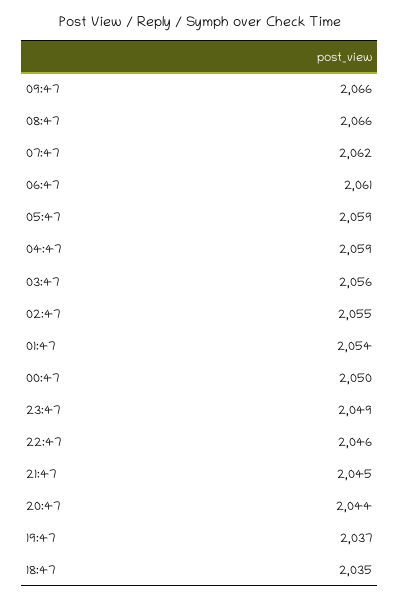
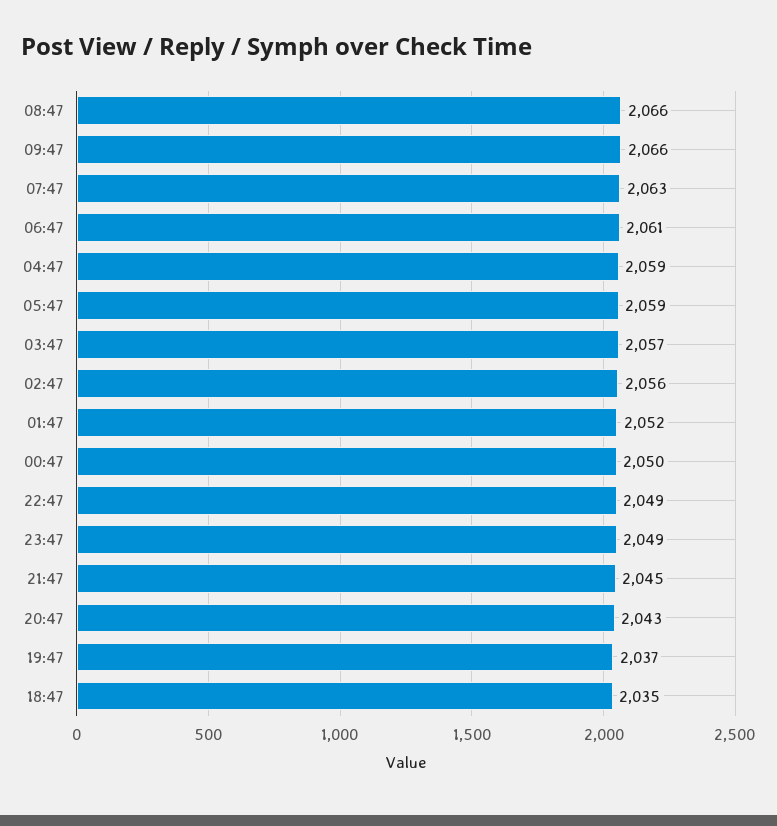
07:47: 2062 -> 2063
03:47: 2056 -> 2057
02:47: 2055 -> 2056
01:47: 2054 -> 2052
22:47: 2046 -> 2049
20:47: 2044 -> 2043

